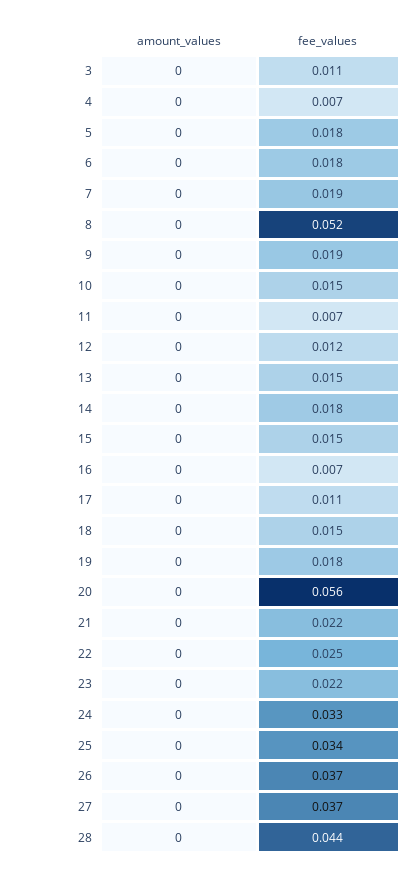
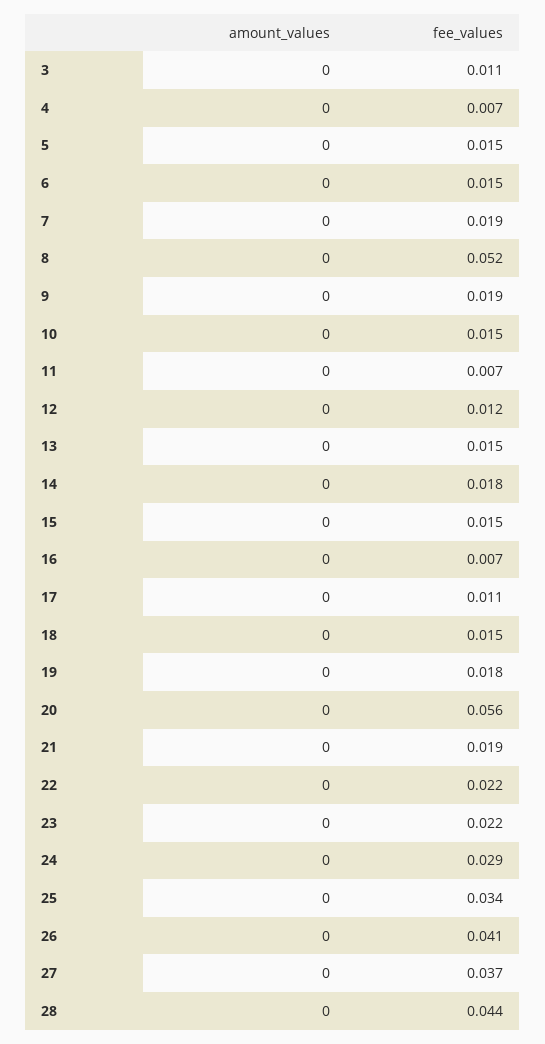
fee_values, 5: 0.018 -> 0.015
fee_values, 6: 0.018 -> 0.015
fee_values, 21: 0.022 -> 0.019
fee_values, 22: 0.025 -> 0.022
fee_values, 24: 0.033 -> 0.029
fee_values, 26: 0.037 -> 0.041

